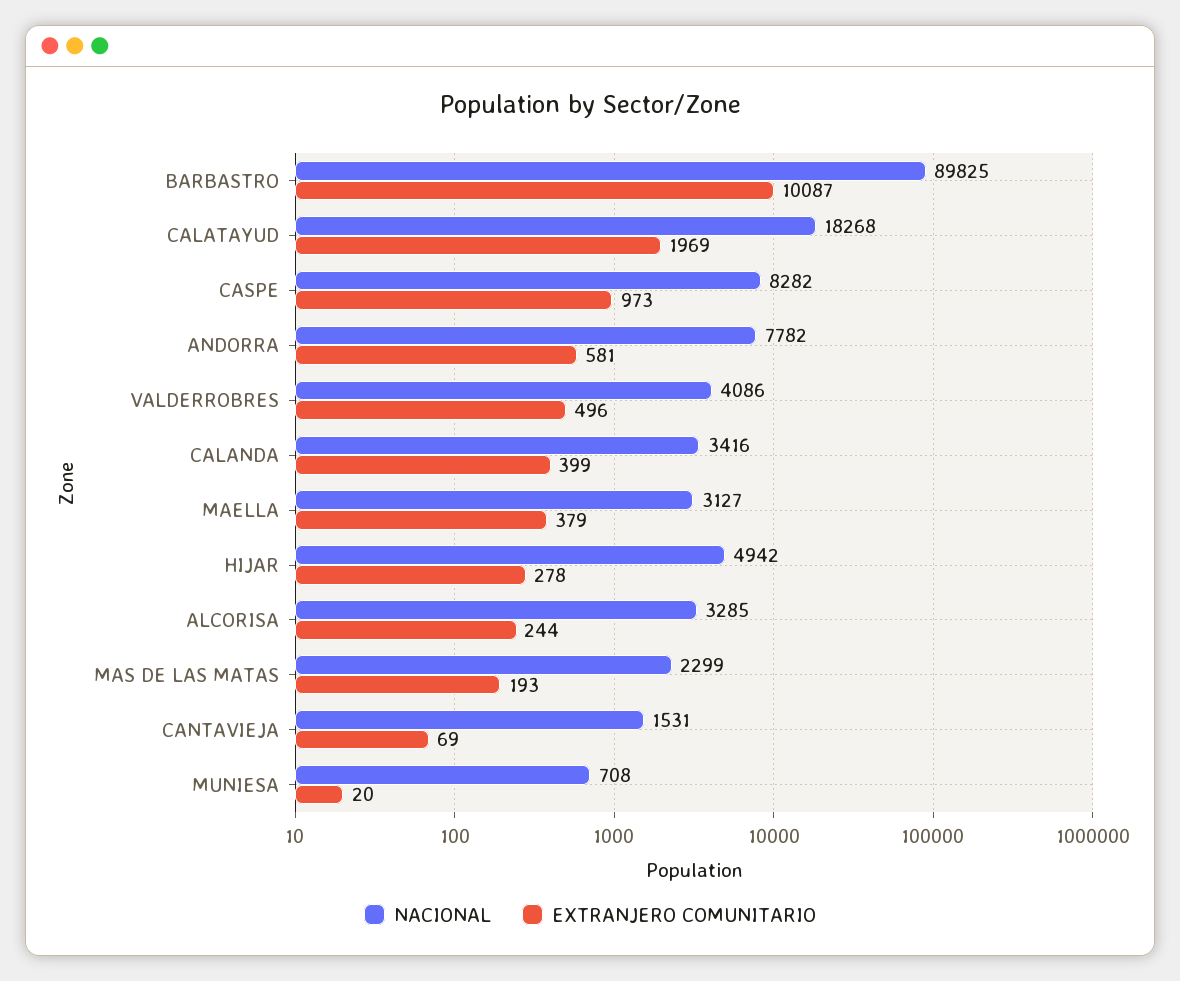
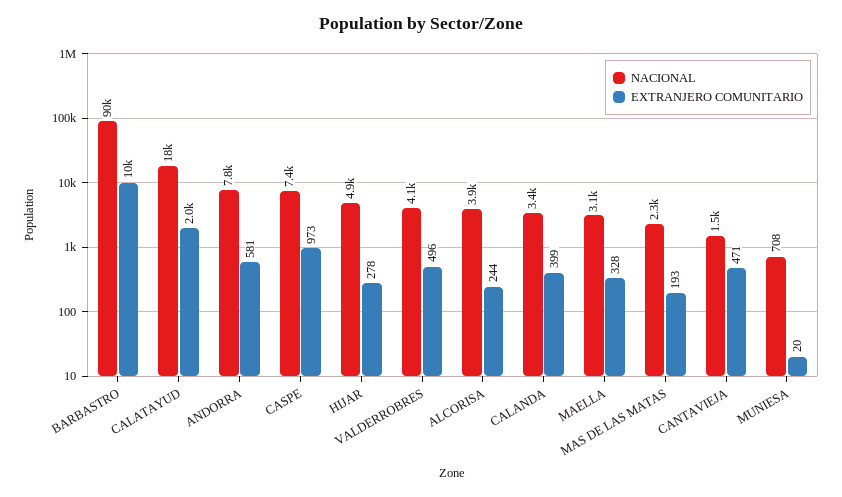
NACIONAL, CASPE: 8282 -> 7400
EXTRANJERO COMUNITARIO, MAELLA: 379 -> 328
NACIONAL, ALCORISA: 3285 -> 3900
EXTRANJERO COMUNITARIO, CANTAVIEJA: 69 -> 471

